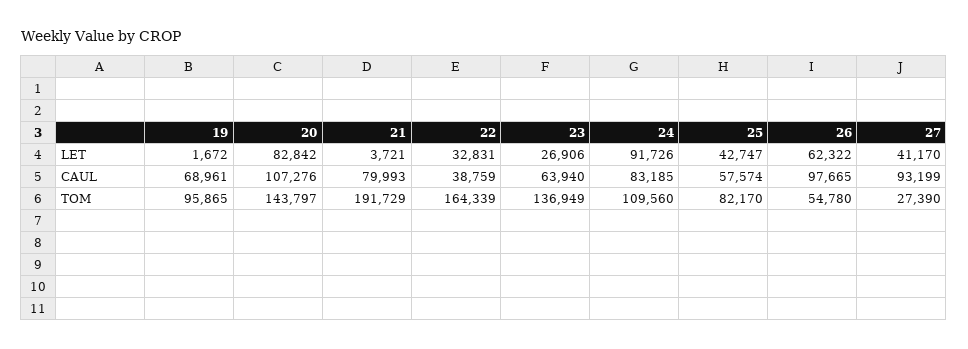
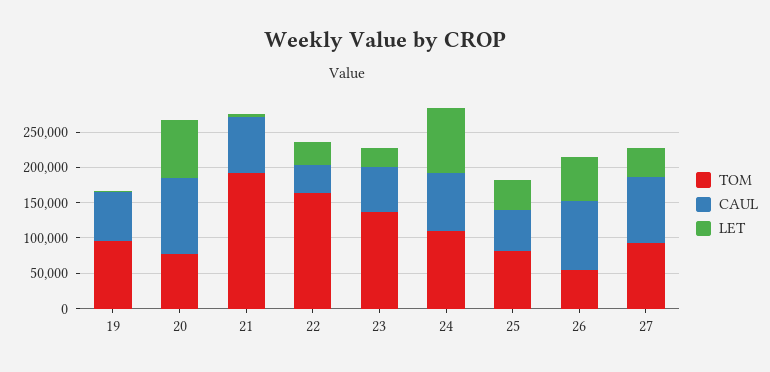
TOM, 20: 143797 -> 75000
TOM, 27: 27390 -> 100000

